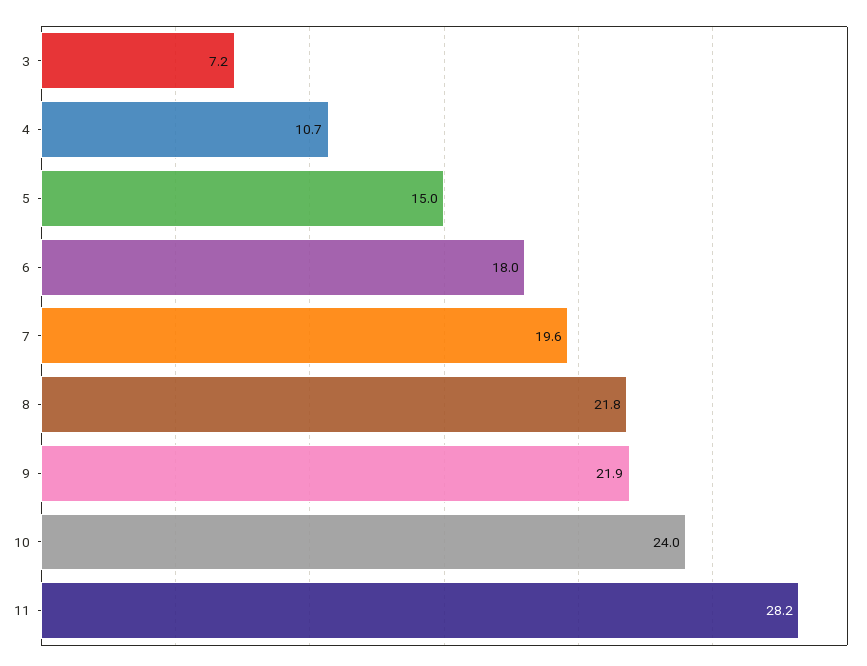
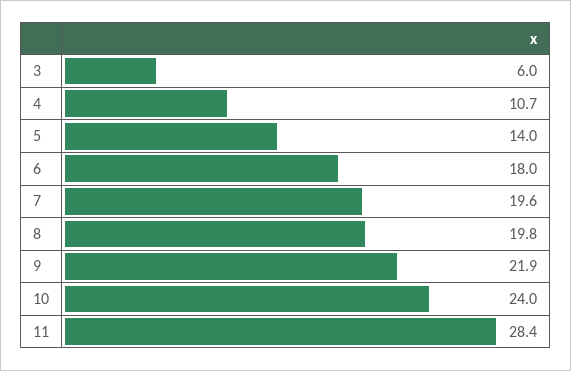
3: 7.2 -> 6
5: 15 -> 14
8: 21.8 -> 19.8
11: 28.2 -> 28.4

